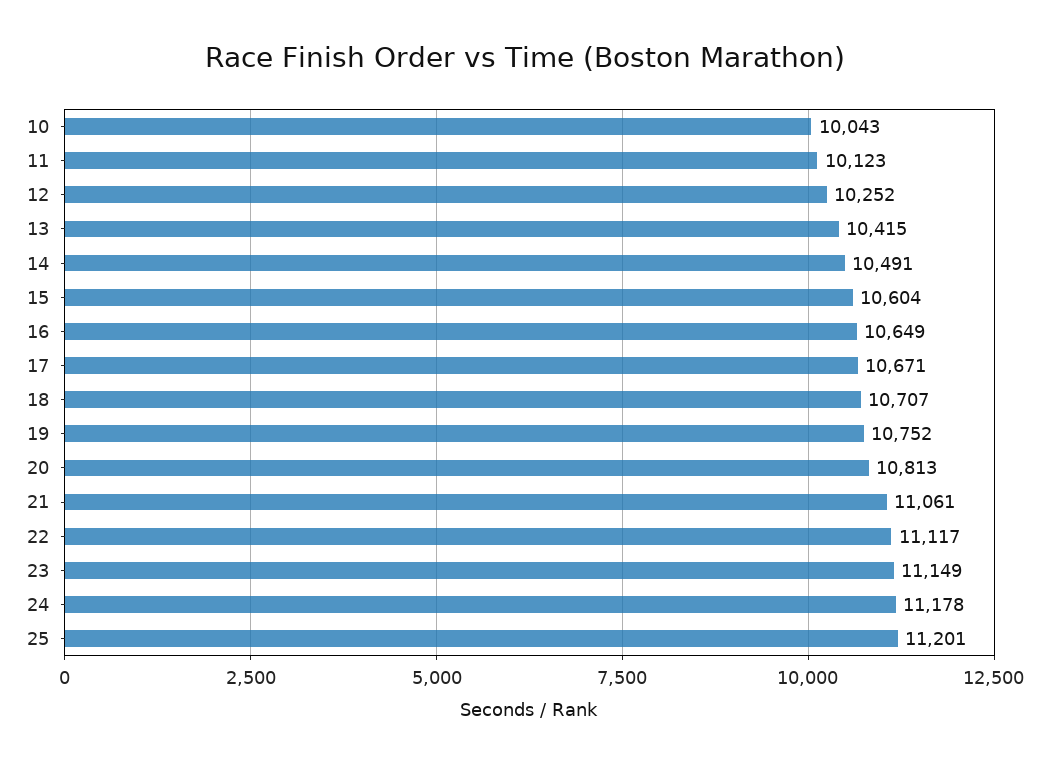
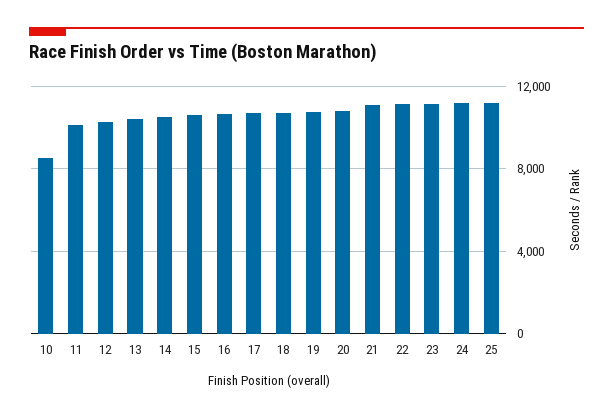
10: 10043 -> 8500

